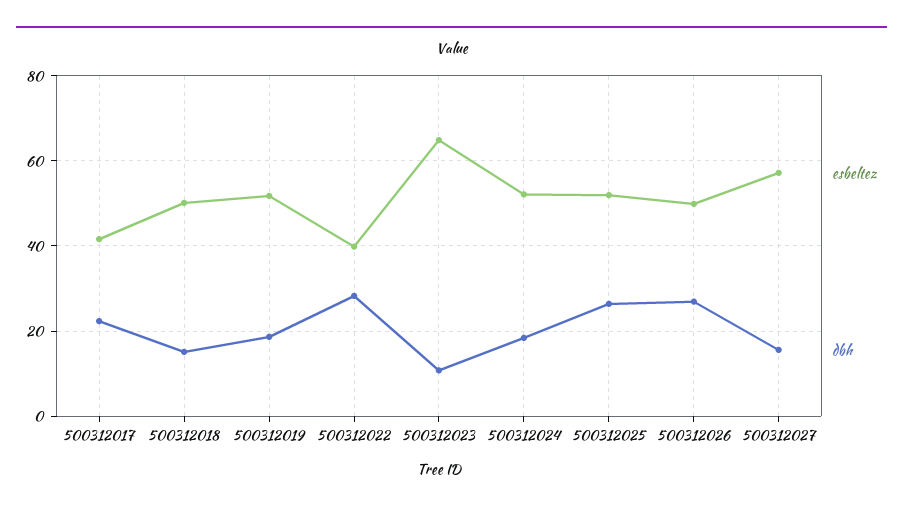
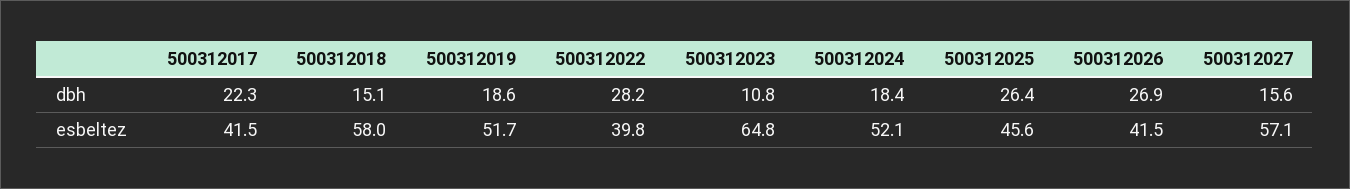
esbeltez, 500312018: 50 -> 58
esbeltez, 500312025: 52 -> 45.6
esbeltez, 500312026: 50 -> 41.5

